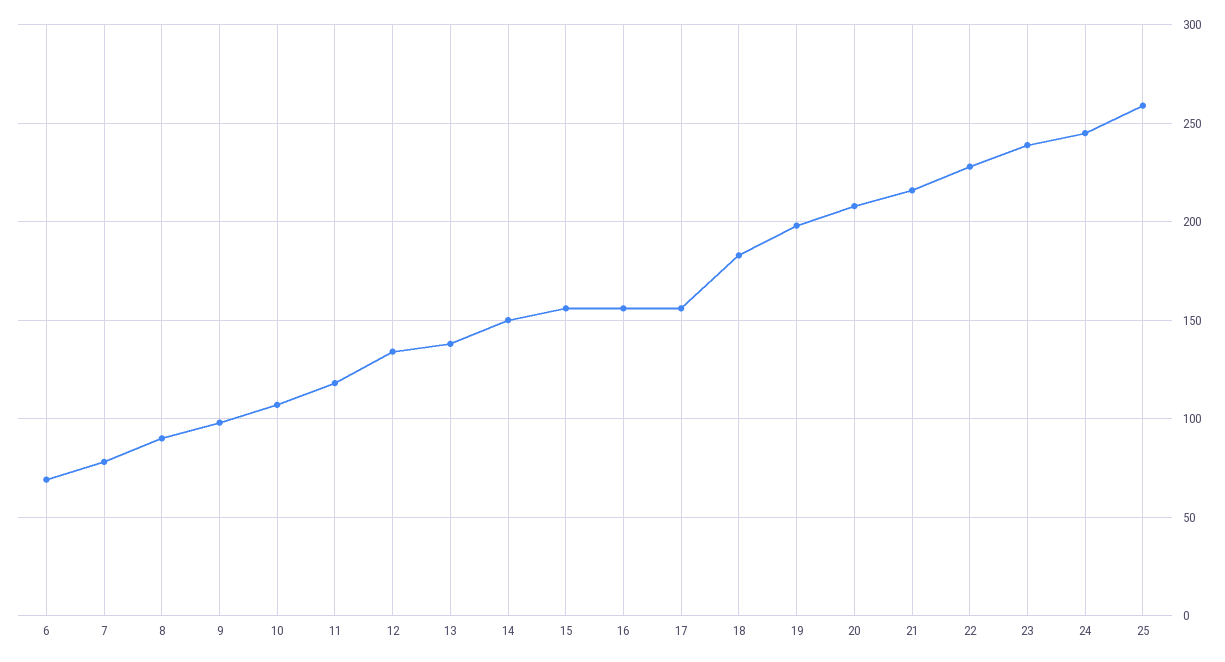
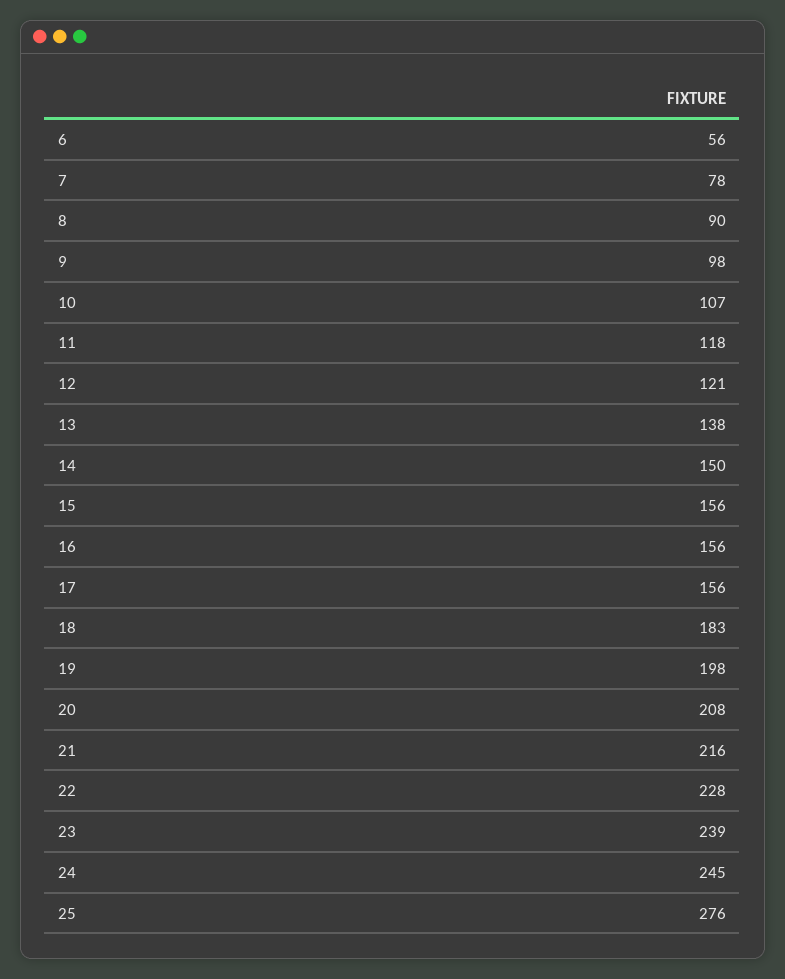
6: 70 -> 56
12: 135 -> 121
25: 260 -> 276

